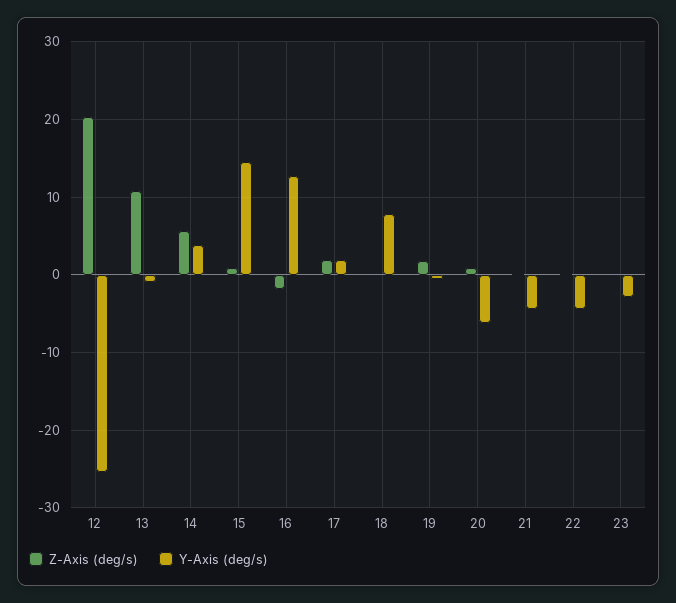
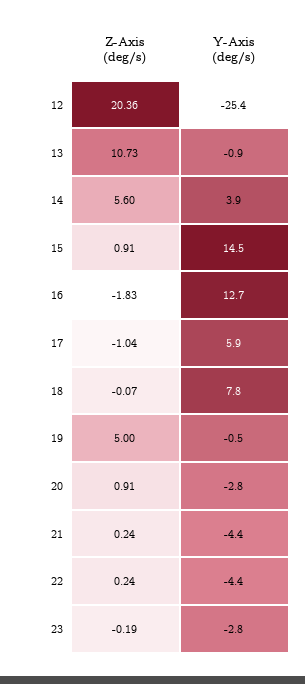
Z-Axis (deg/s), 17: 2 -> -1.04
Y-Axis (deg/s), 17: 2 -> 5.9
Z-Axis (deg/s), 19: 2 -> 5
Y-Axis (deg/s), 20: -6 -> -2.8

